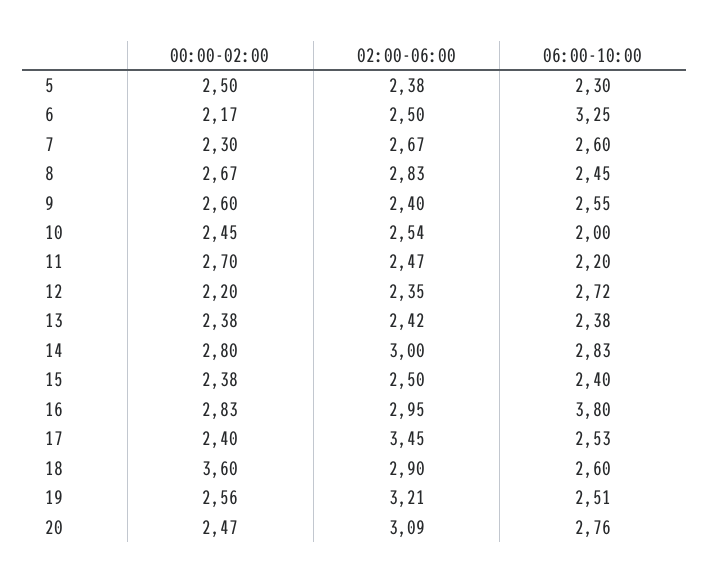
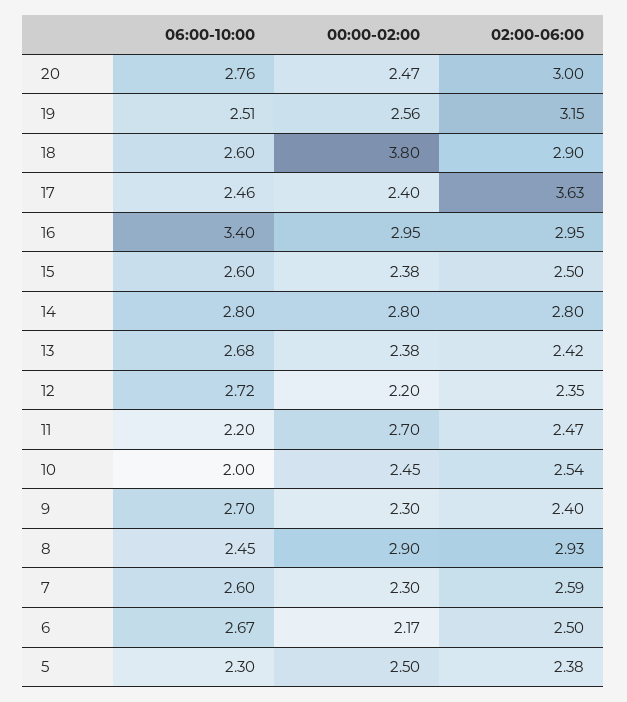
06:00-10:00, 6: 3.25 -> 2.67
02:00-06:00, 7: 2.67 -> 2.59
00:00-02:00, 8: 2.67 -> 2.9
02:00-06:00, 8: 2.83 -> 2.93
00:00-02:00, 9: 2.6 -> 2.3
06:00-10:00, 9: 2.55 -> 2.7
06:00-10:00, 13: 2.38 -> 2.68
02:00-06:00, 14: 3 -> 2.8
06:00-10:00, 14: 2.83 -> 2.8
06:00-10:00, 15: 2.4 -> 2.6
00:00-02:00, 16: 2.83 -> 2.95
06:00-10:00, 16: 3.8 -> 3.4
02:00-06:00, 17: 3.45 -> 3.63
06:00-10:00, 17: 2.53 -> 2.46
00:00-02:00, 18: 3.6 -> 3.8
02:00-06:00, 19: 3.21 -> 3.15
02:00-06:00, 20: 3.09 -> 3

